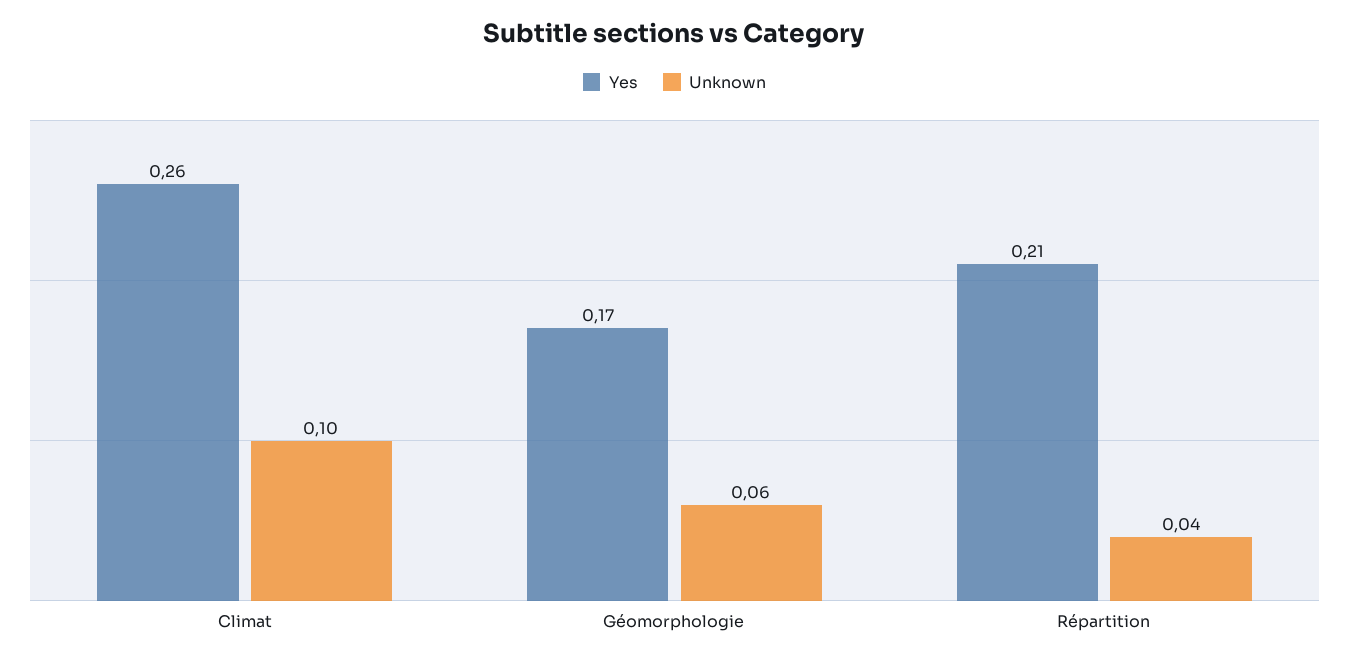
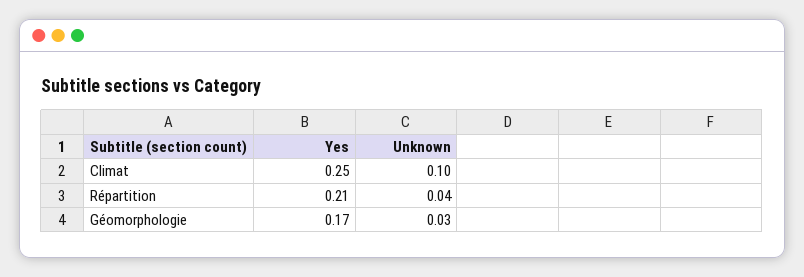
Yes, Climat: 0.26 -> 0.25
Unknown, Géomorphologie: 0.06 -> 0.03

